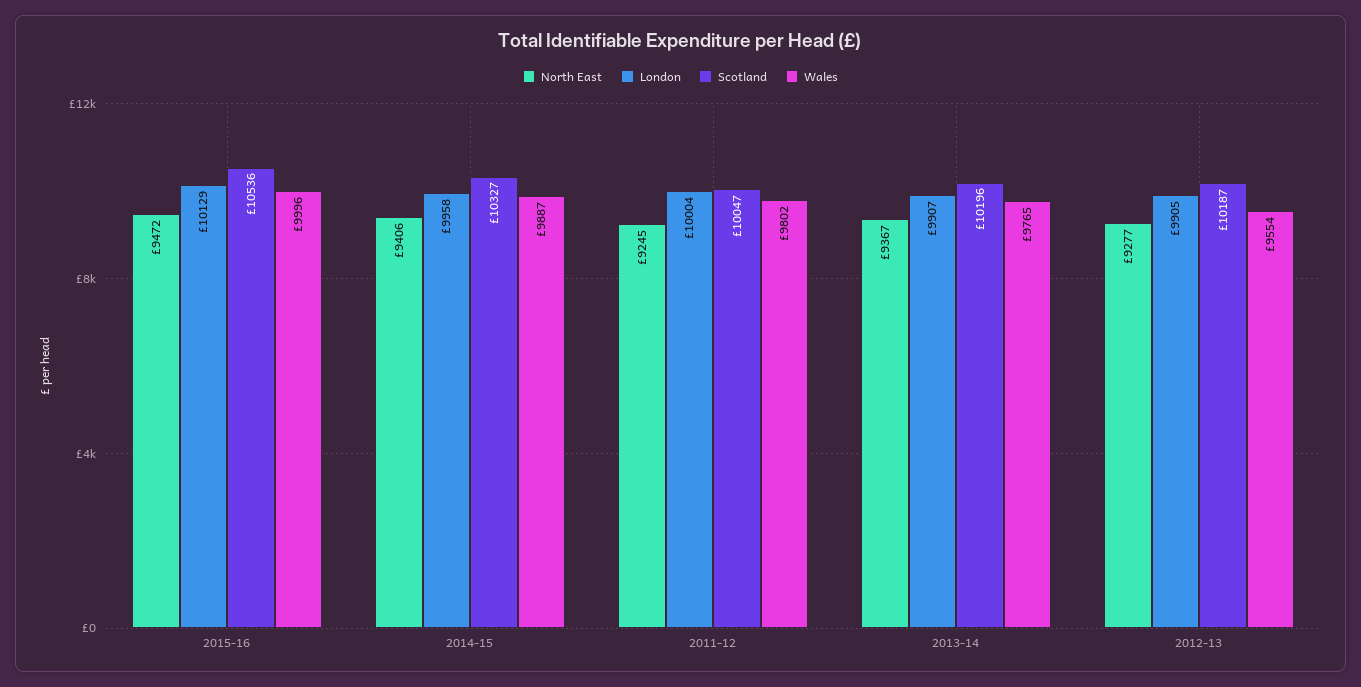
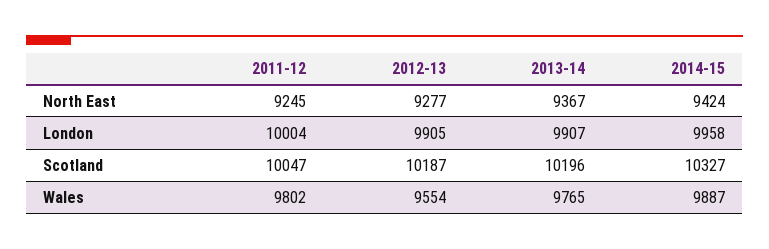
North East, 2015-16: 9472 -> none
London, 2015-16: 10129 -> none
Scotland, 2015-16: 10536 -> none
Wales, 2015-16: 9996 -> none
North East, 2014-15: 9406 -> 9424

